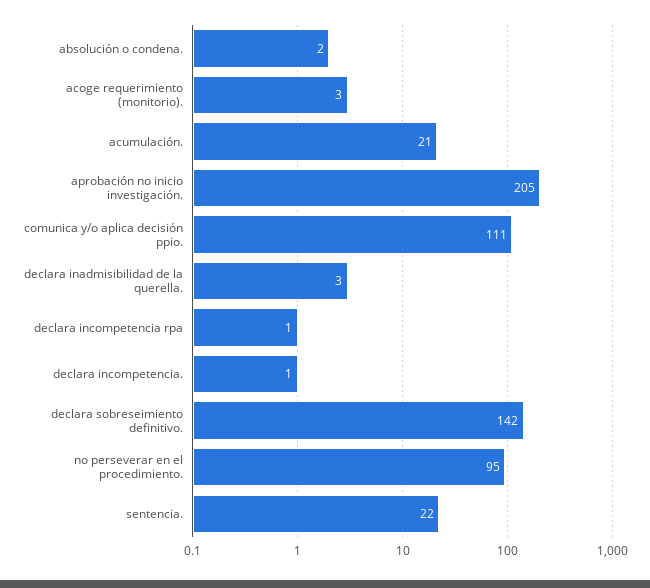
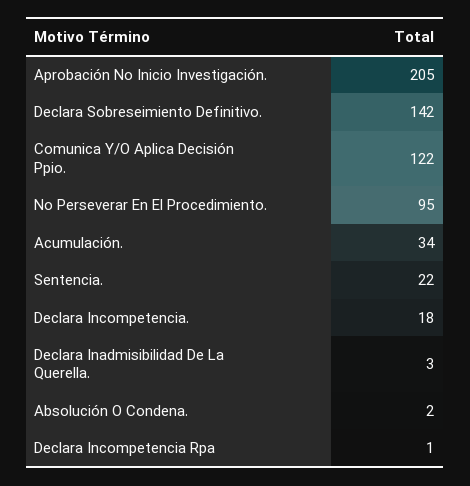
acoge requerimiento (monitorio).: 3 -> none
acumulación.: 21 -> 34
comunica y/o aplica decisión ppio.: 111 -> 122
declara incompetencia.: 1 -> 18

